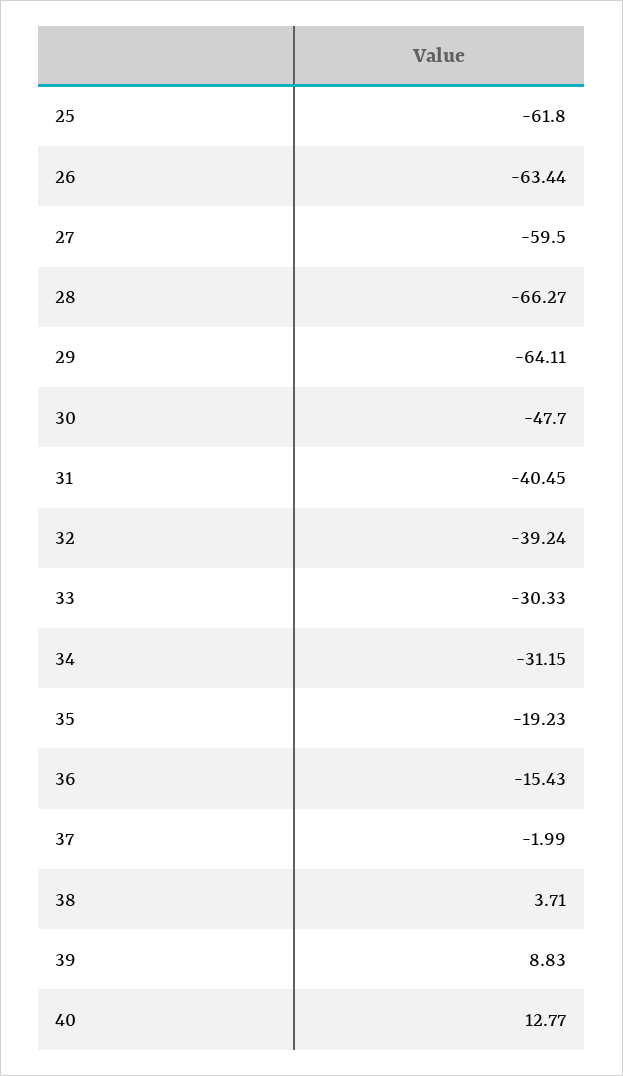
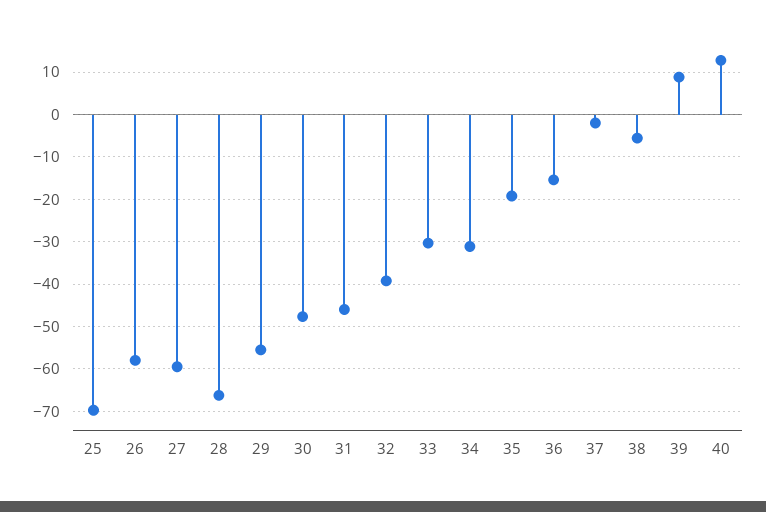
25: -61.8 -> -70
26: -63.44 -> -58
29: -64.11 -> -56
31: -40.45 -> -46
38: 3.71 -> -6

